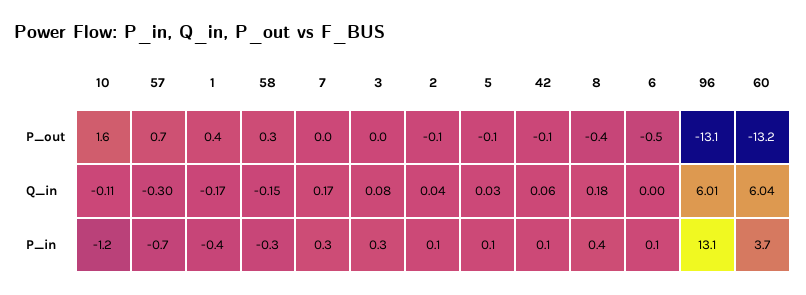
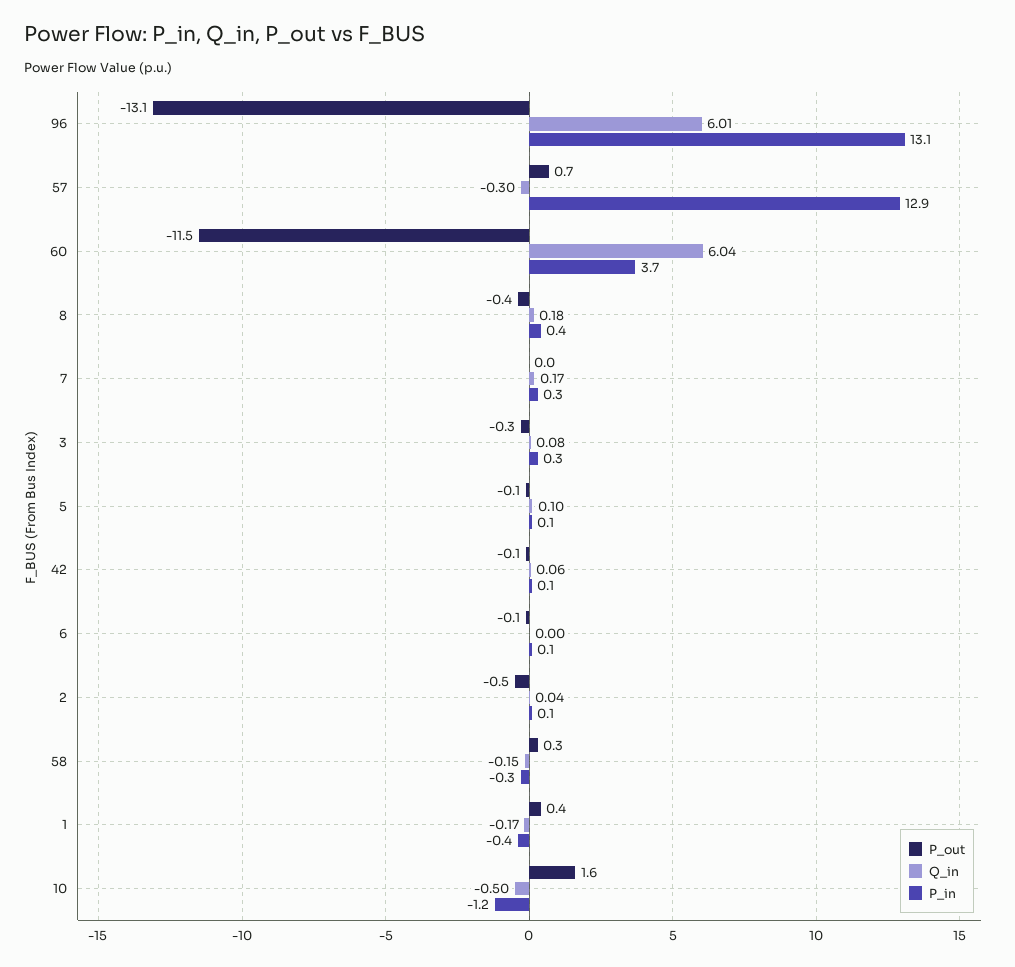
P_out, 3: 0 -> -0.3
P_out, 2: -0.1 -> -0.5
P_out, 6: -0.5 -> -0.1
P_out, 60: -13.2 -> -11.5
Q_in, 10: -0.11 -> -0.5
Q_in, 5: 0.03 -> 0.1
P_in, 57: -0.7 -> 12.9

